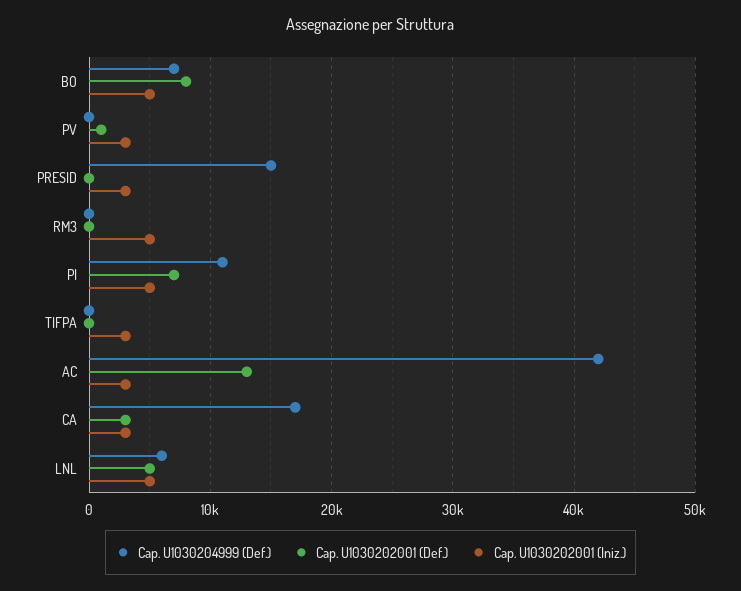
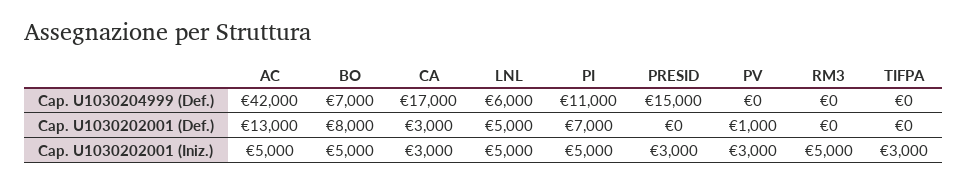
Cap. U1030202001 (Iniz.), AC: 3000 -> 5000

